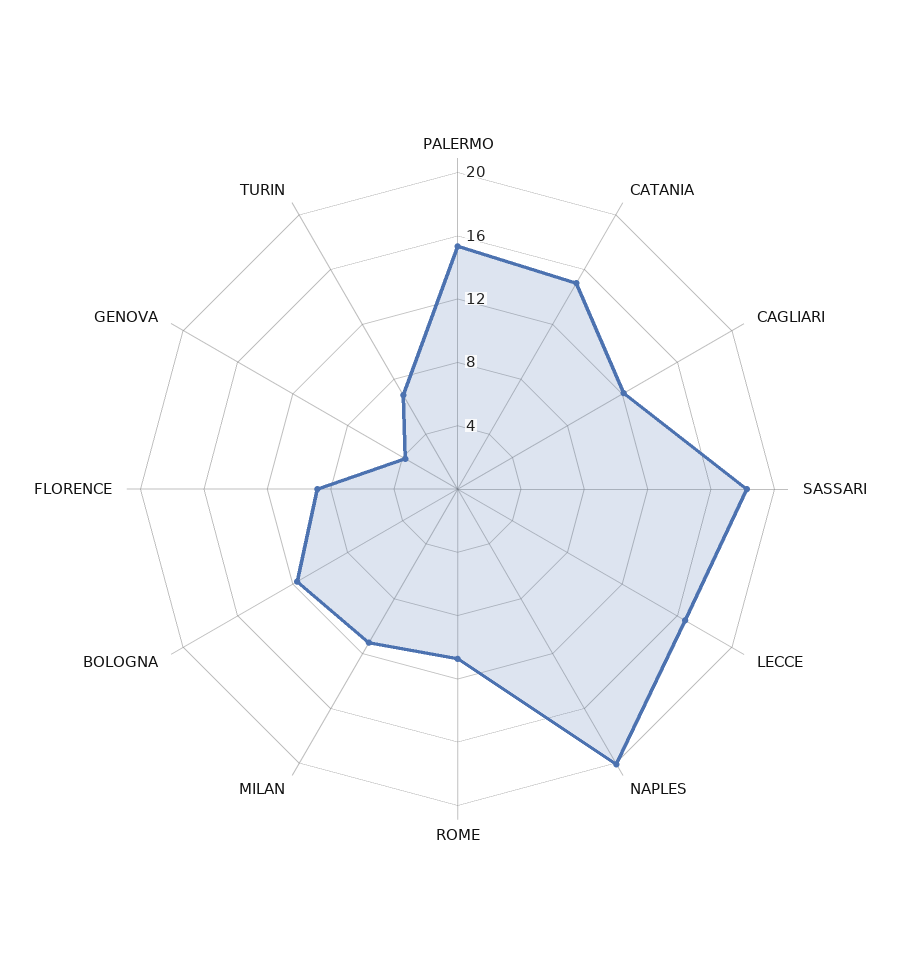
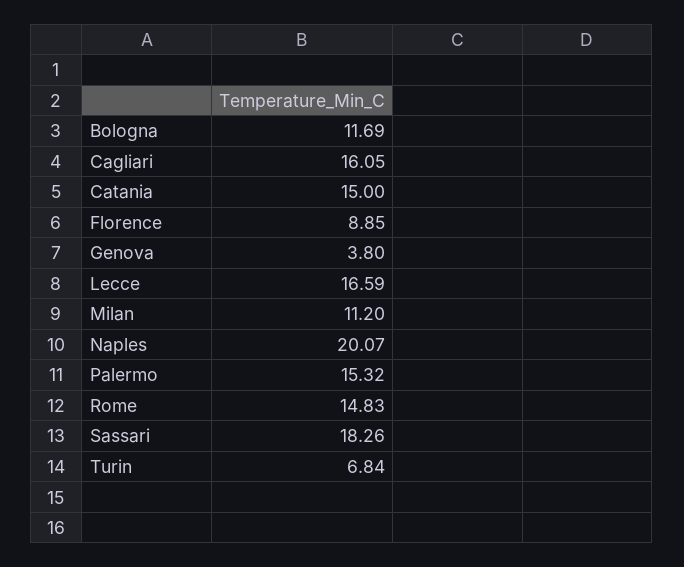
CAGLIARI: 12 -> 16.05
ROME: 11 -> 14.83

